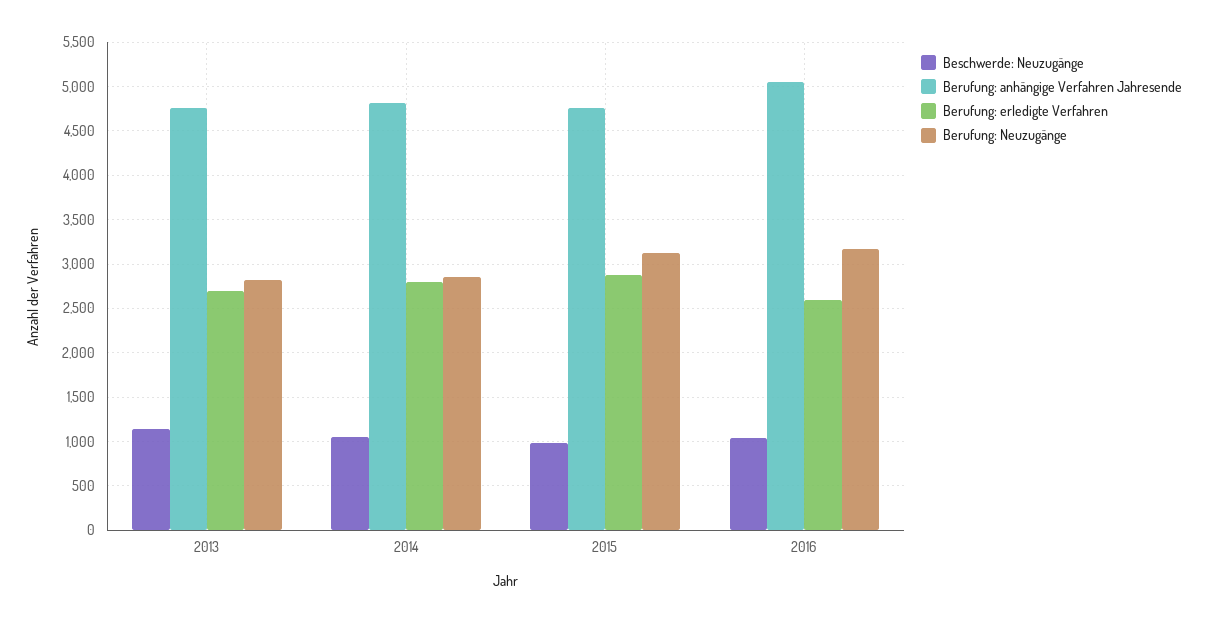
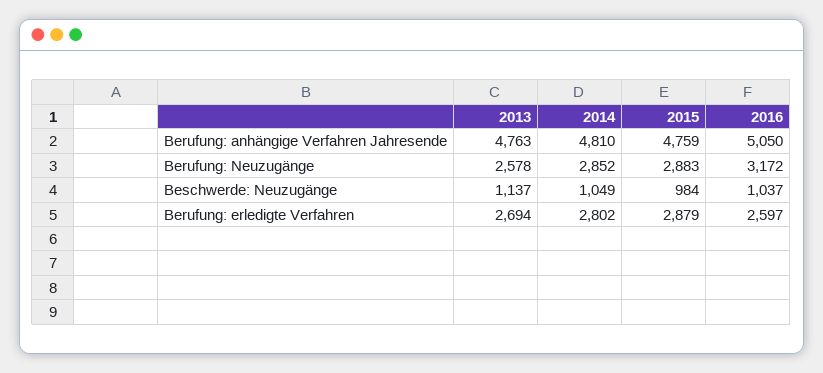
Berufung: Neuzugänge, 2013: 2800 -> 2578
Berufung: Neuzugänge, 2015: 3100 -> 2883

